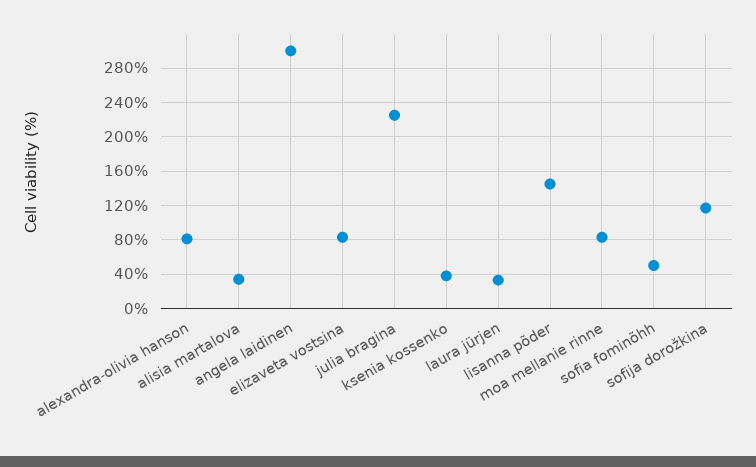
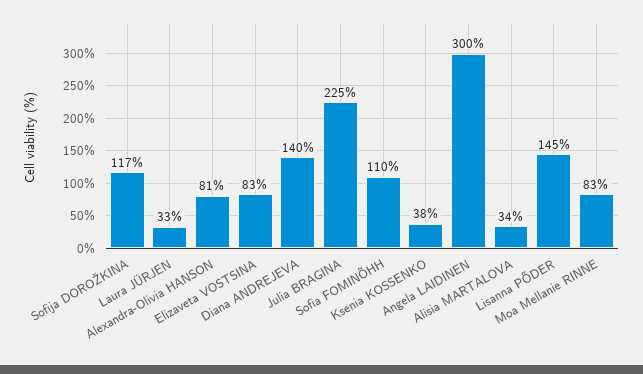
sofia fominõhh: 50 -> 110
Diana ANDREJEVA: none -> 140

